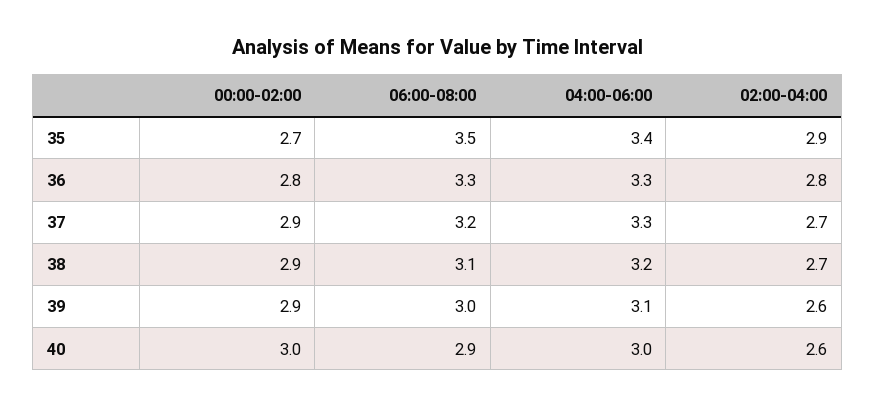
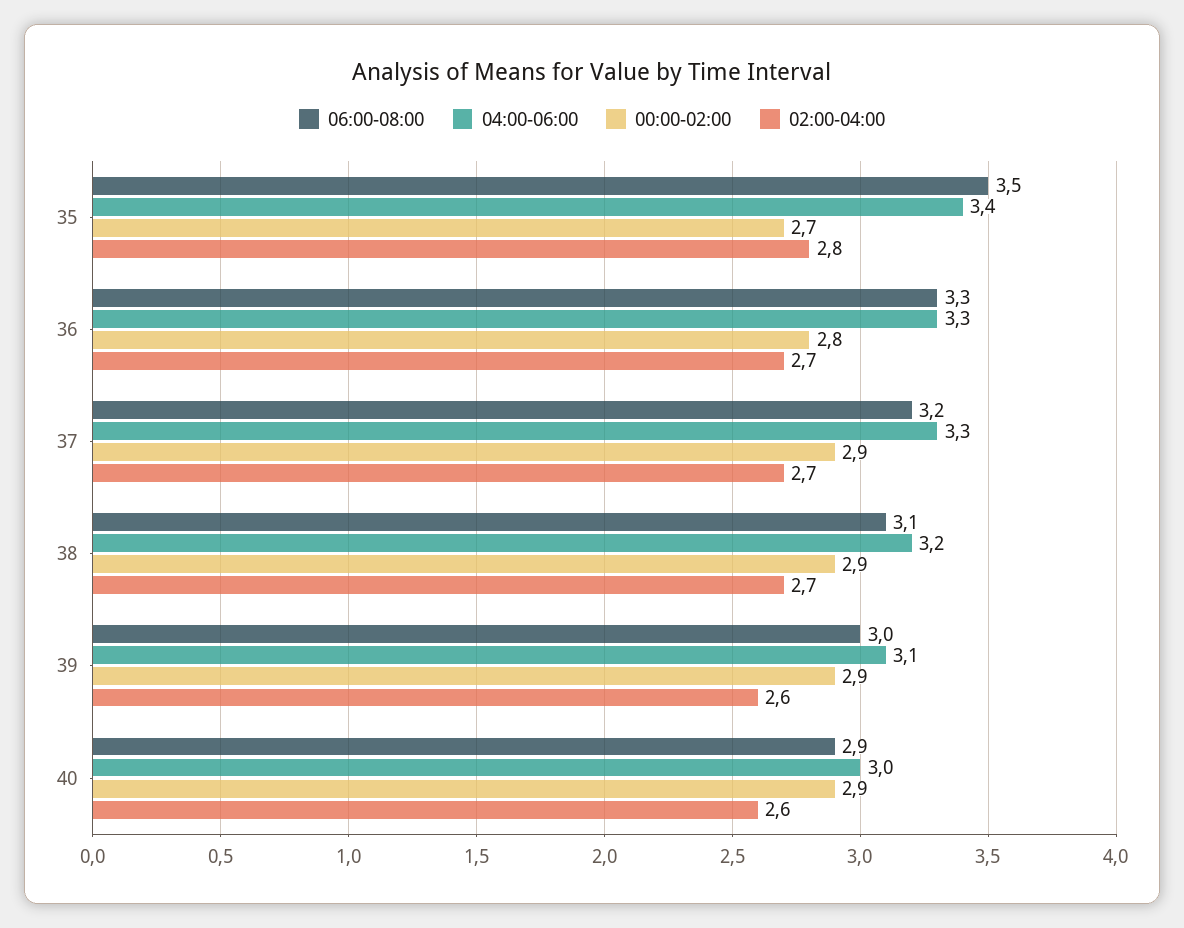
02:00-04:00, 35: 2.9 -> 2.8
02:00-04:00, 36: 2.8 -> 2.7
00:00-02:00, 40: 3 -> 2.9

